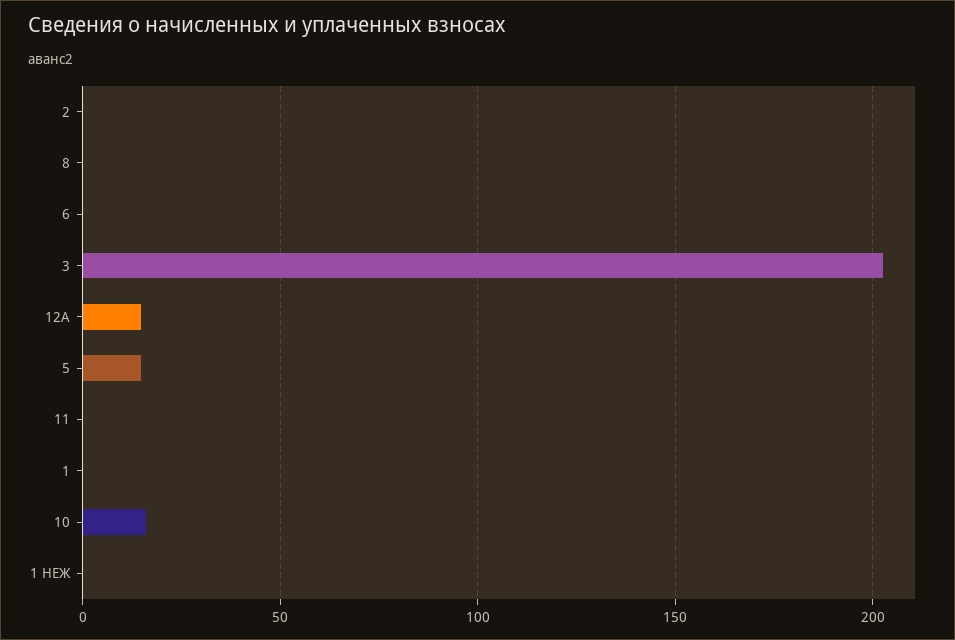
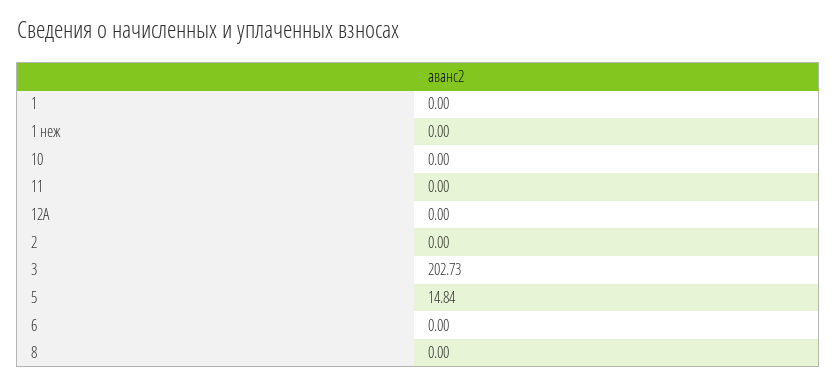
12А: 15 -> 0
10: 15 -> 0

